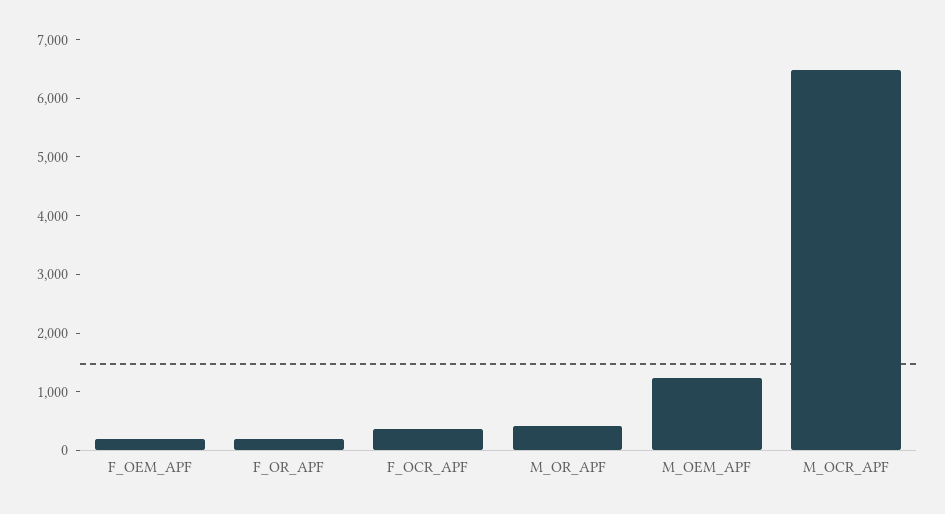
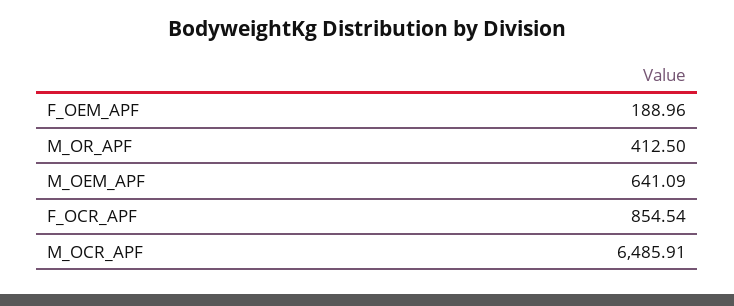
F_OR_APF: 200 -> none
F_OCR_APF: 400 -> 854.54
M_OEM_APF: 1200 -> 641.09

